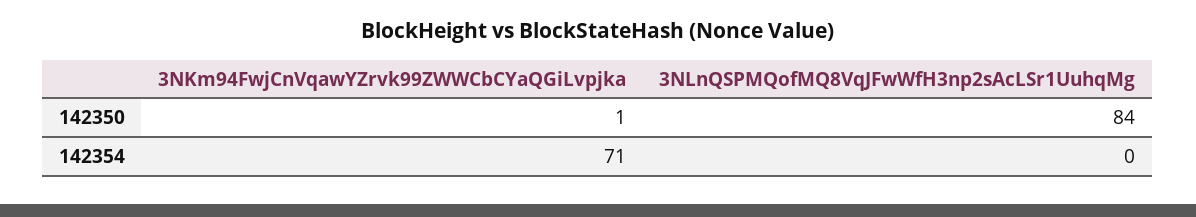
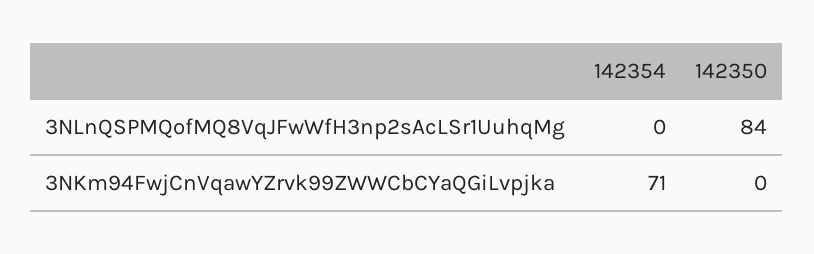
3NKm94FwjCnVqawYZrvk99ZWWCbCYaQGiLvpjka, 142350: 1 -> 0

